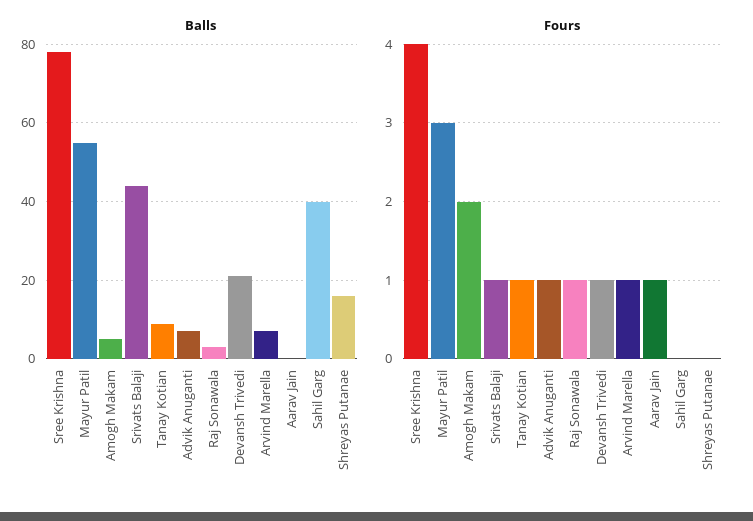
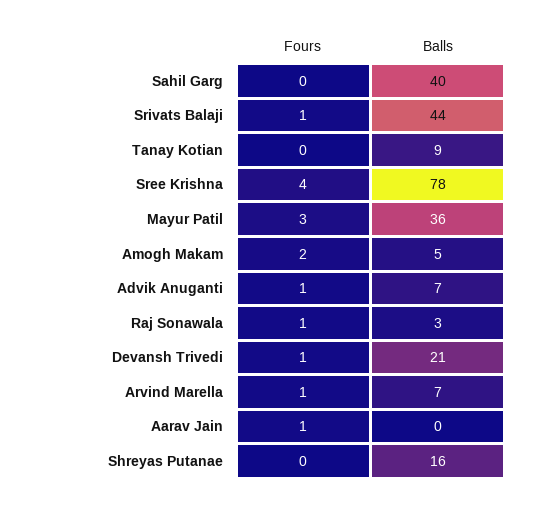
Balls, Mayur Patil: 55 -> 36
Fours, Tanay Kotian: 1 -> 0

